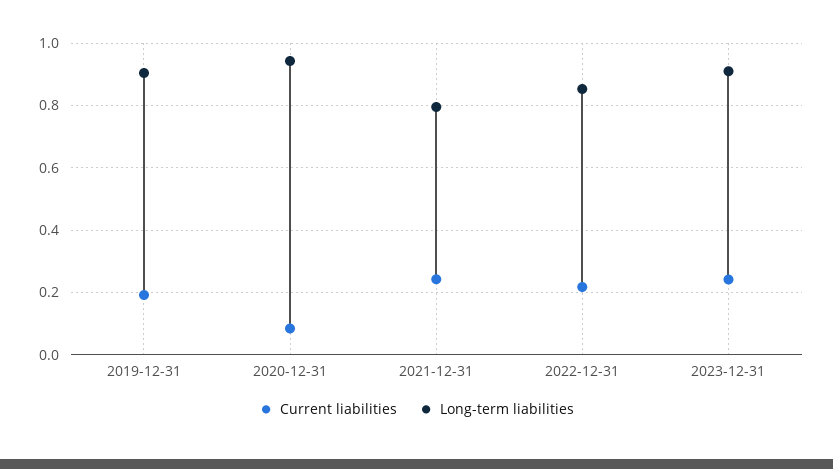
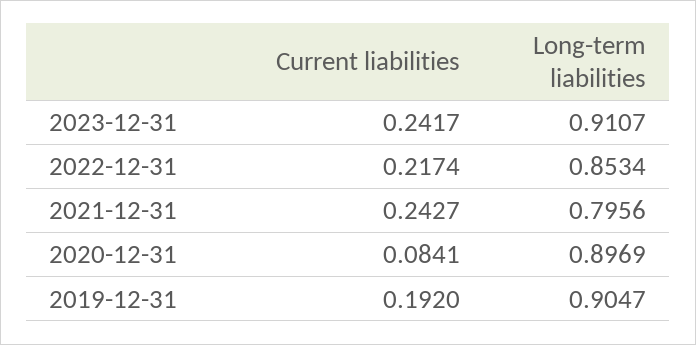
Long-term liabilities, 2020-12-31: 0.94 -> 0.8969

